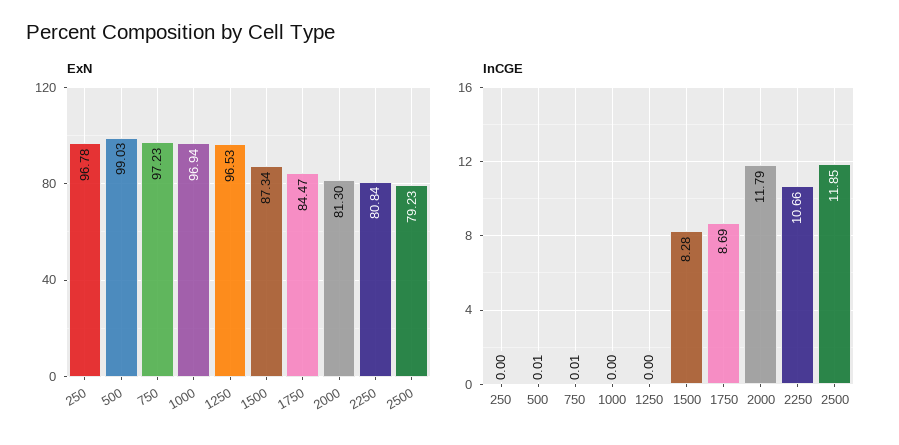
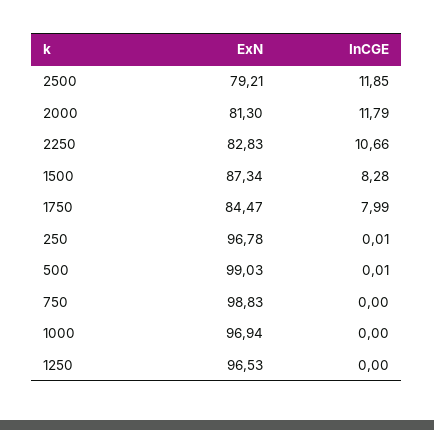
ExN, 750: 97.23 -> 98.83
ExN, 2250: 80.84 -> 82.83
ExN, 2500: 79.23 -> 79.21
InCGE, 250: 0 -> 0.01
InCGE, 750: 0.01 -> 0
InCGE, 1750: 8.69 -> 7.99

